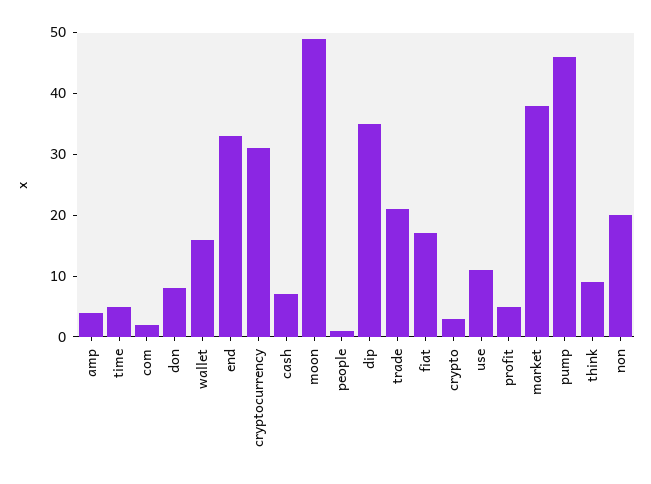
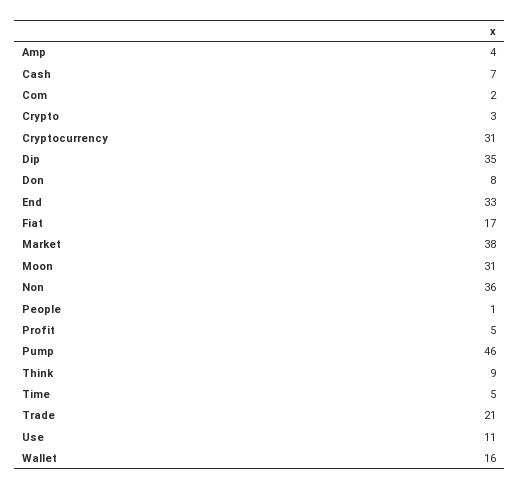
moon: 50 -> 31
non: 20 -> 36

